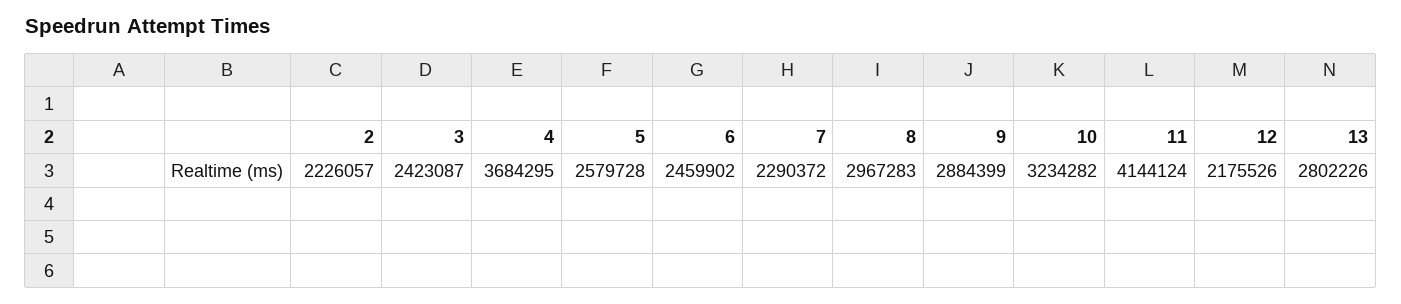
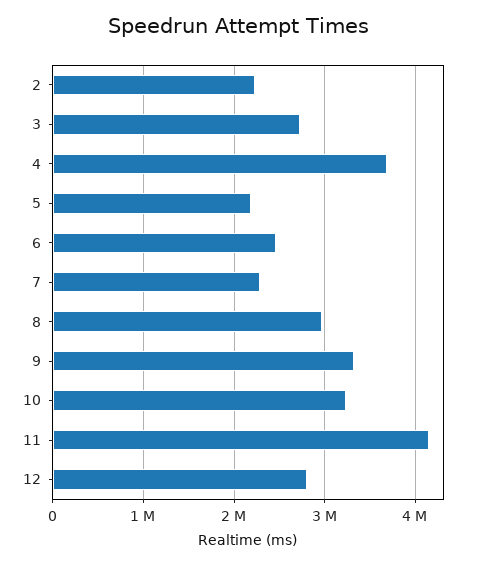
3: 2423087 -> 2700000
5: 2579728 -> 2200000
9: 2884399 -> 3300000
12: 2175526 -> 2800000
13: 2802226 -> none

